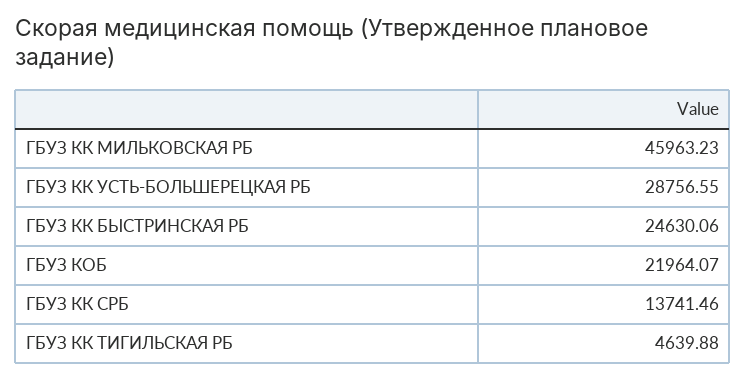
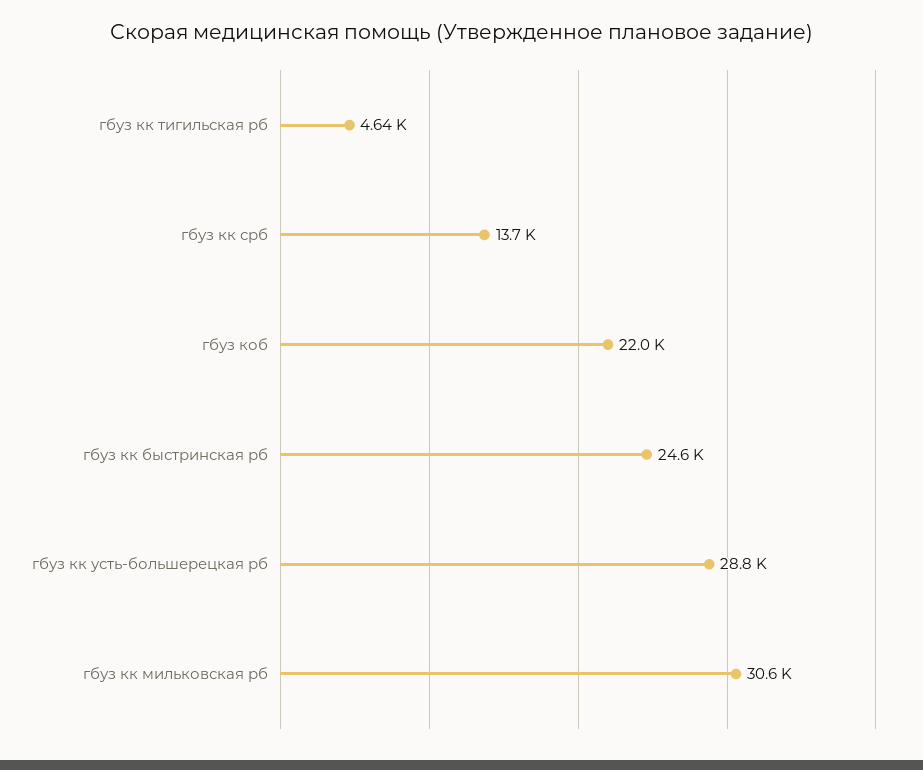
ГБУЗ КК МИЛЬКОВСКАЯ РБ: 45963.23 -> 30600

